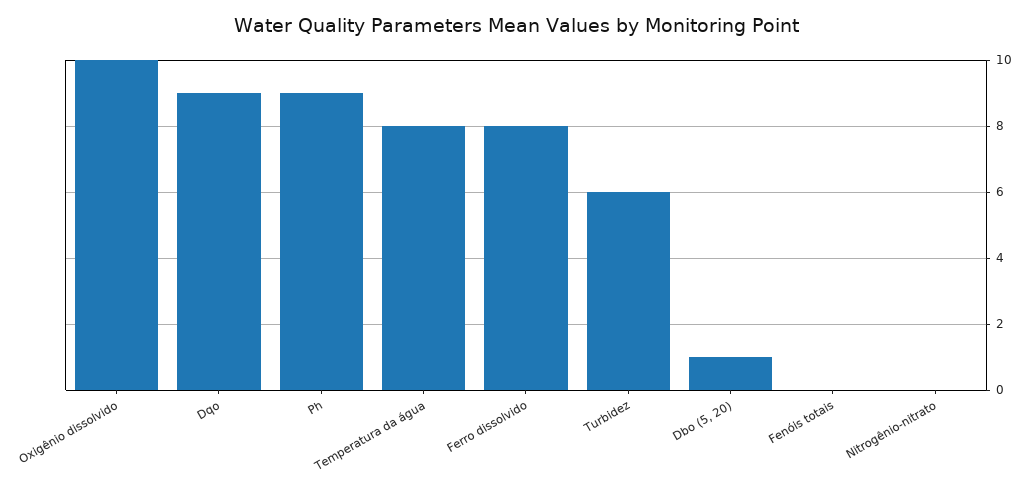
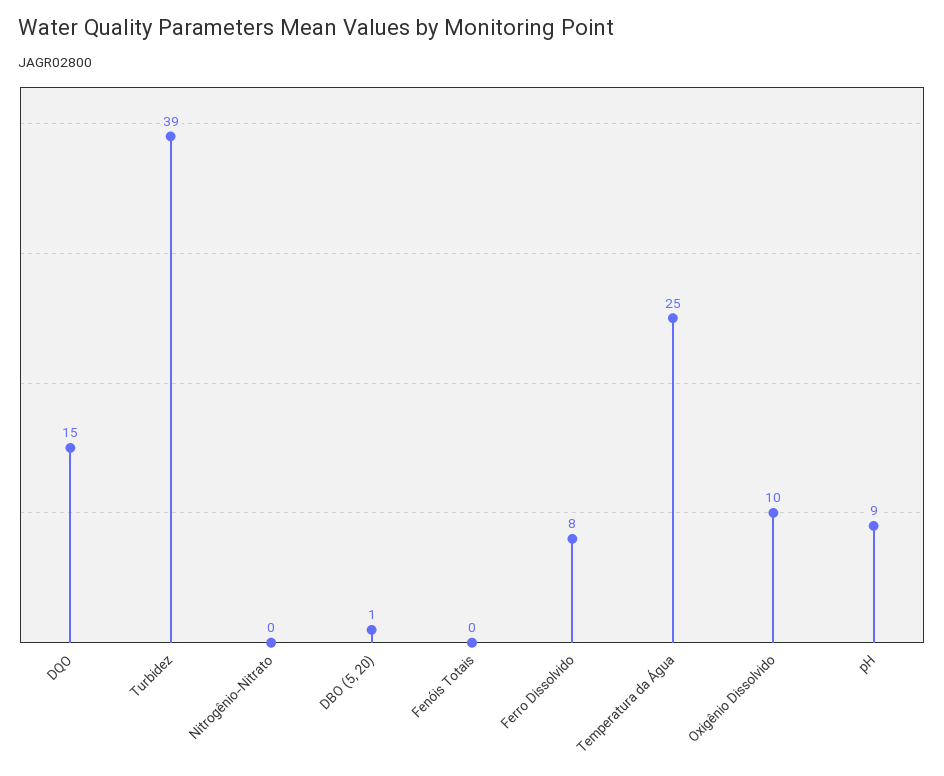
Dqo: 9 -> 15
Temperatura da água: 8 -> 25
Turbidez: 6 -> 39

